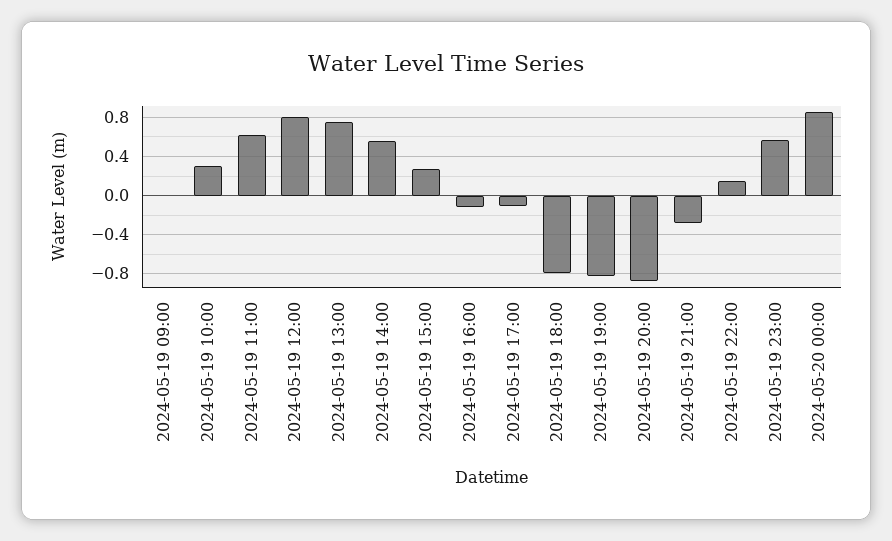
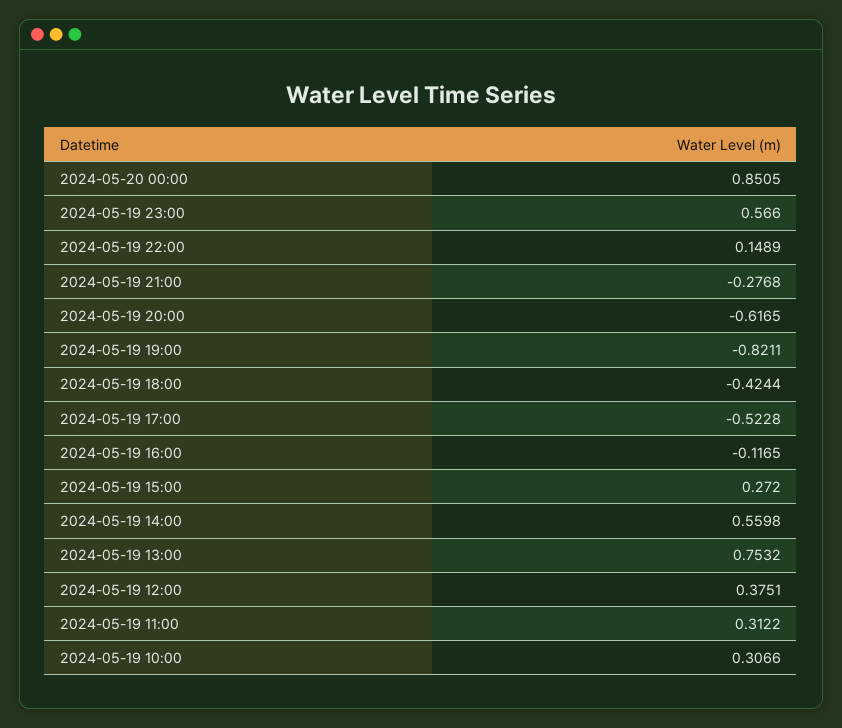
2024-05-19 09:00: 0 -> none
2024-05-19 11:00: 0.6 -> 0.3122
2024-05-19 12:00: 0.8 -> 0.3751
2024-05-19 17:00: -0.1 -> -0.5228
2024-05-19 18:00: -0.8 -> -0.4244
2024-05-19 20:00: -0.9 -> -0.6165

